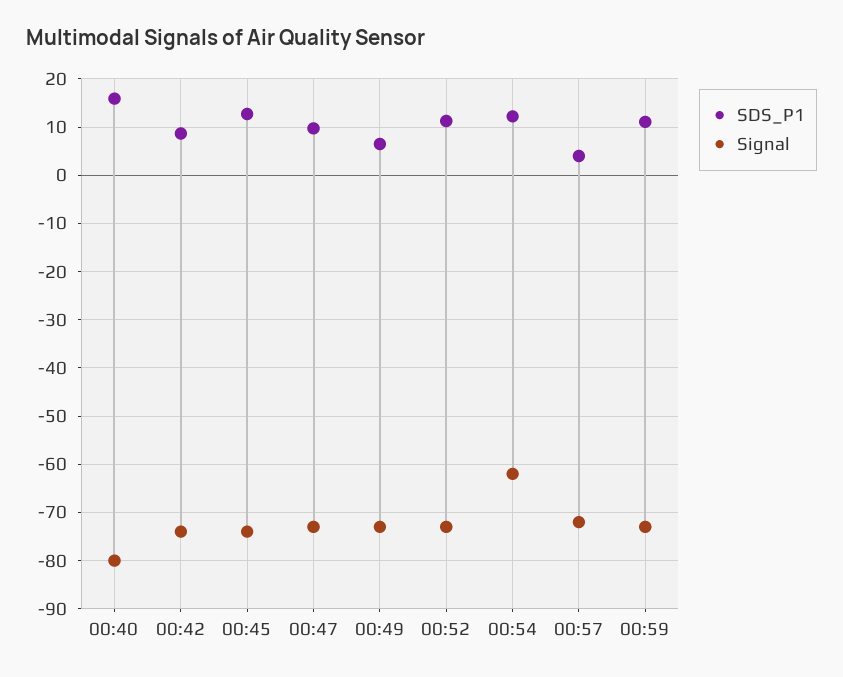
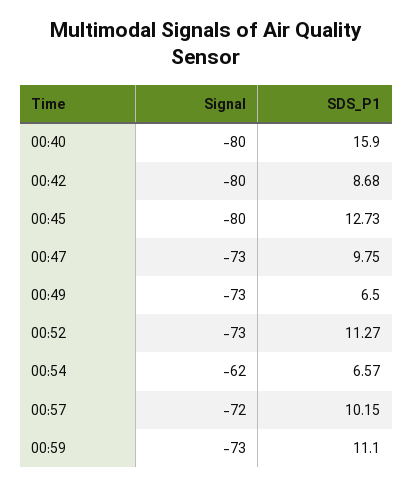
Signal, 00:42: -74 -> -80
Signal, 00:45: -74 -> -80
SDS_P1, 00:54: 12 -> 6.57
SDS_P1, 00:57: 4 -> 10.15

